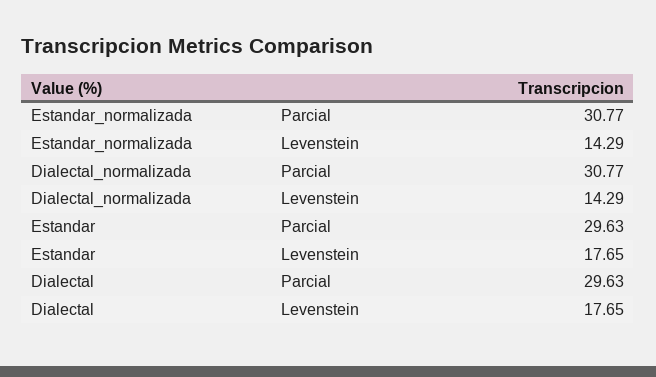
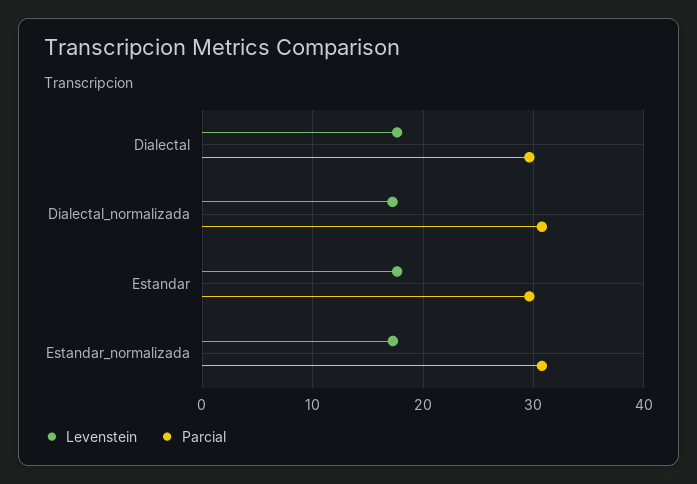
Levenstein, Estandar_normalizada: 14.29 -> 17
Levenstein, Dialectal_normalizada: 14.29 -> 17

